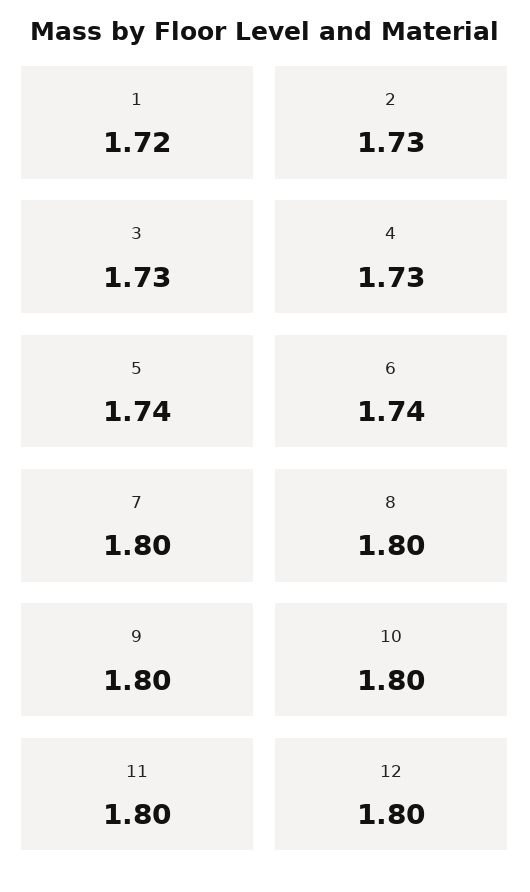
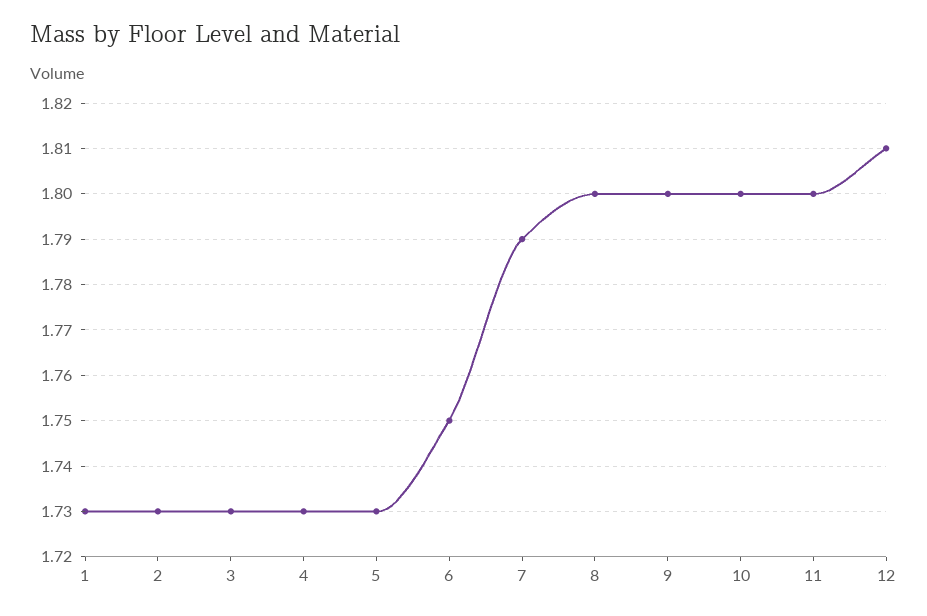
1: 1.72 -> 1.73
5: 1.74 -> 1.73
6: 1.74 -> 1.75
7: 1.8 -> 1.79
12: 1.8 -> 1.81

